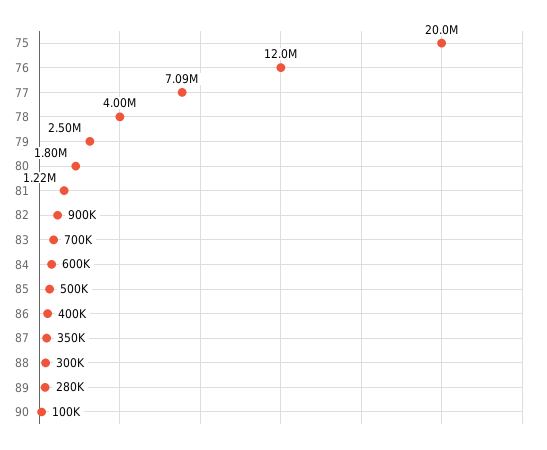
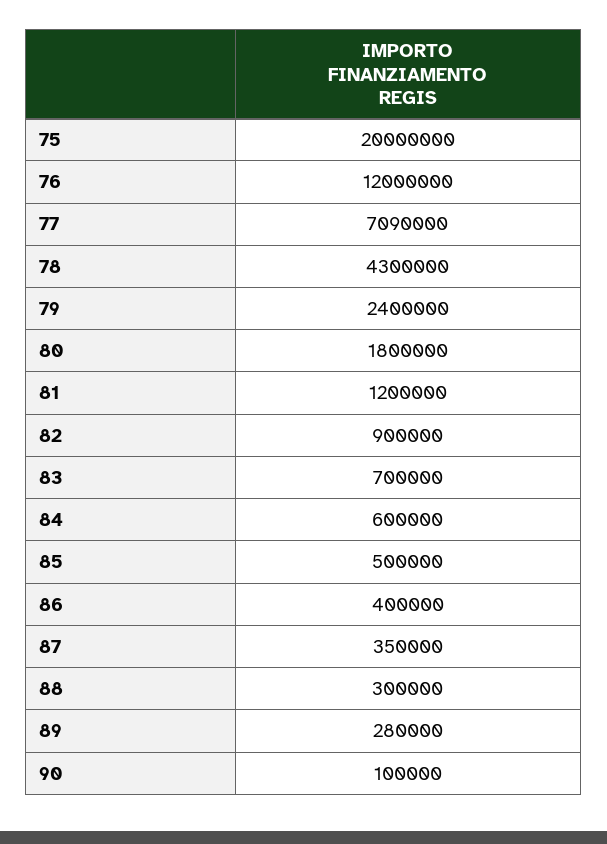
78: 4000000 -> 4300000
79: 2500000 -> 2400000
81: 1220000 -> 1200000

